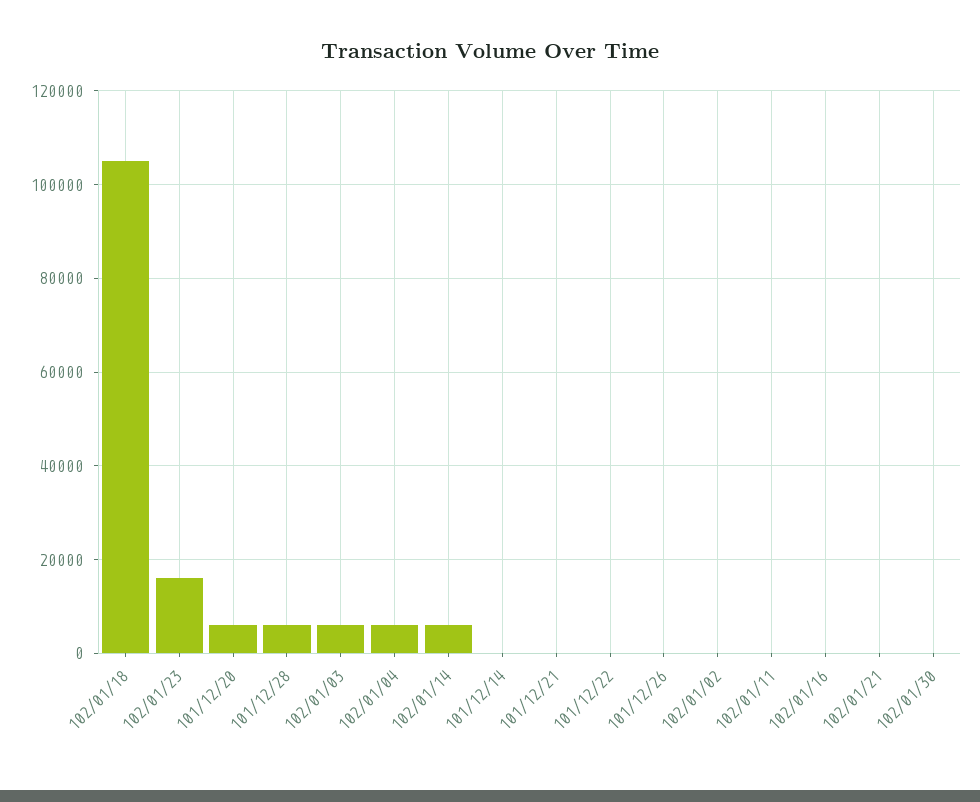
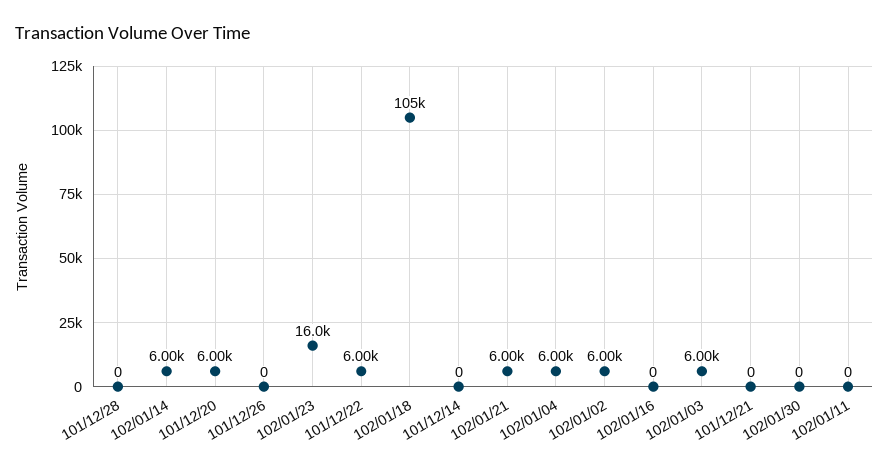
101/12/28: 6000 -> 0
101/12/22: 0 -> 6000
102/01/02: 0 -> 6000
102/01/21: 0 -> 6000

